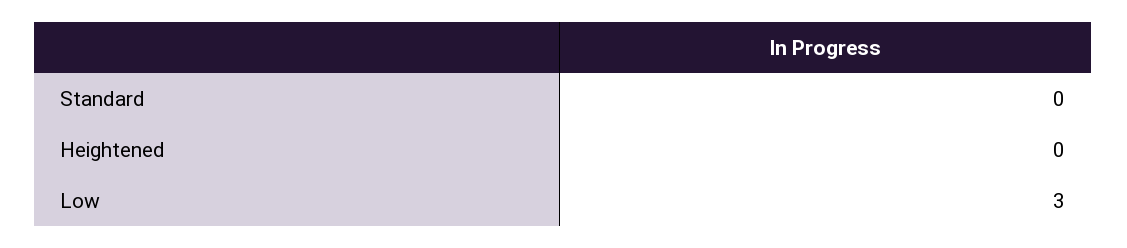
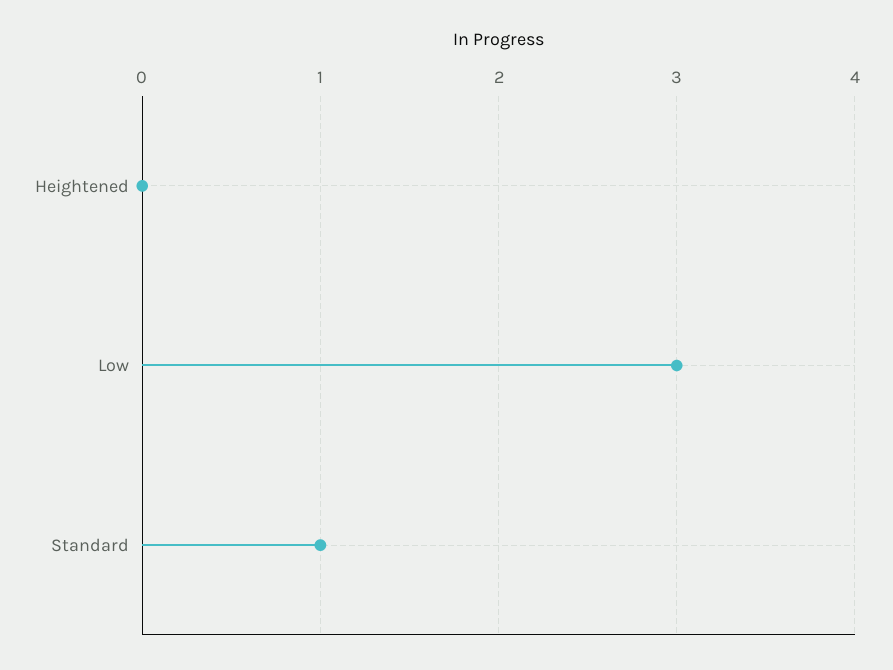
Standard: 0 -> 1

